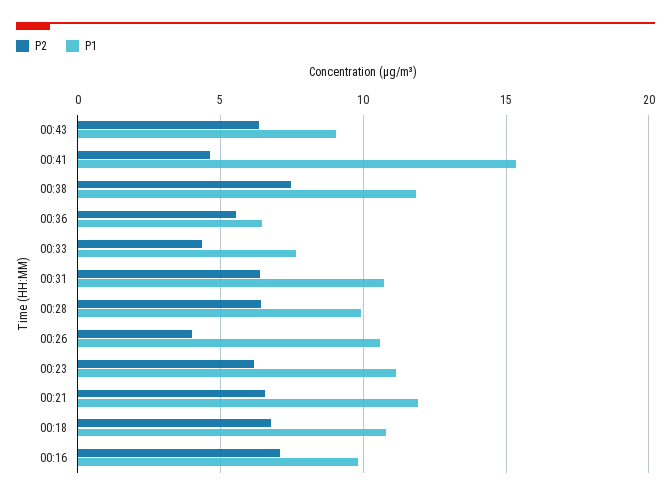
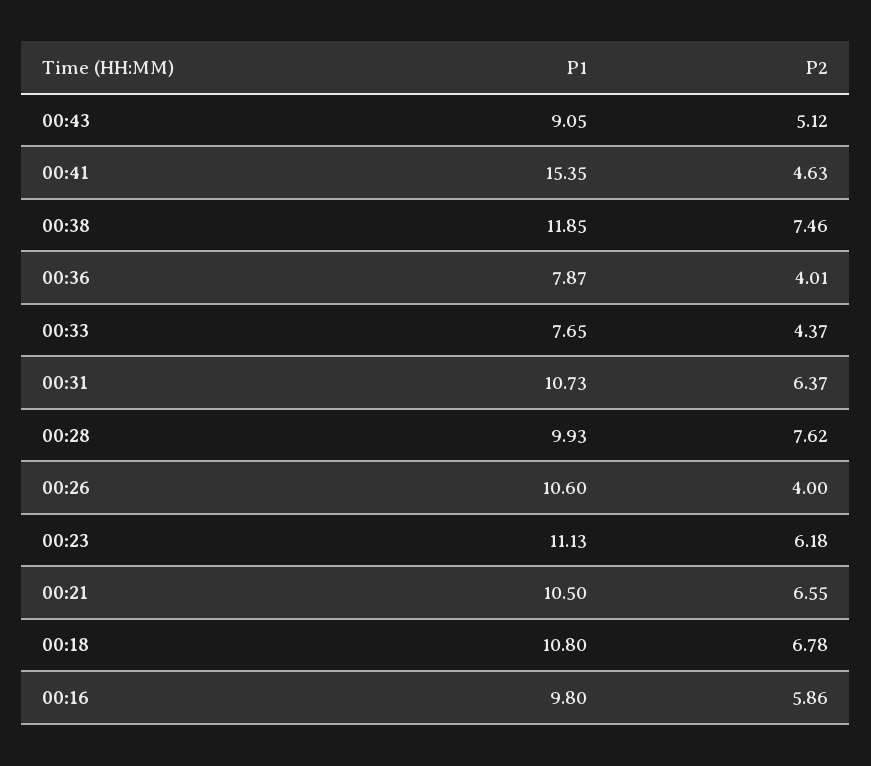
P2, 00:43: 6.5 -> 5.12
P2, 00:36: 5.5 -> 4.01
P1, 00:36: 6.5 -> 7.87
P2, 00:28: 6.5 -> 7.62
P1, 00:21: 12 -> 10.5
P2, 00:16: 7 -> 5.86

